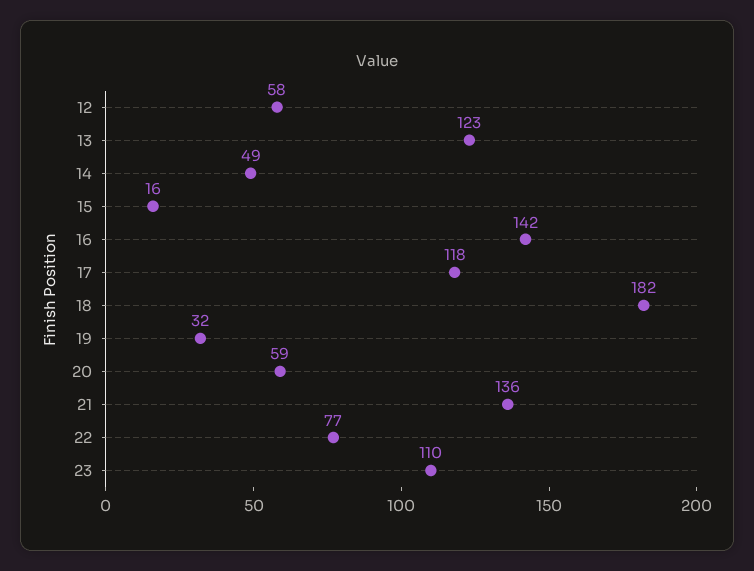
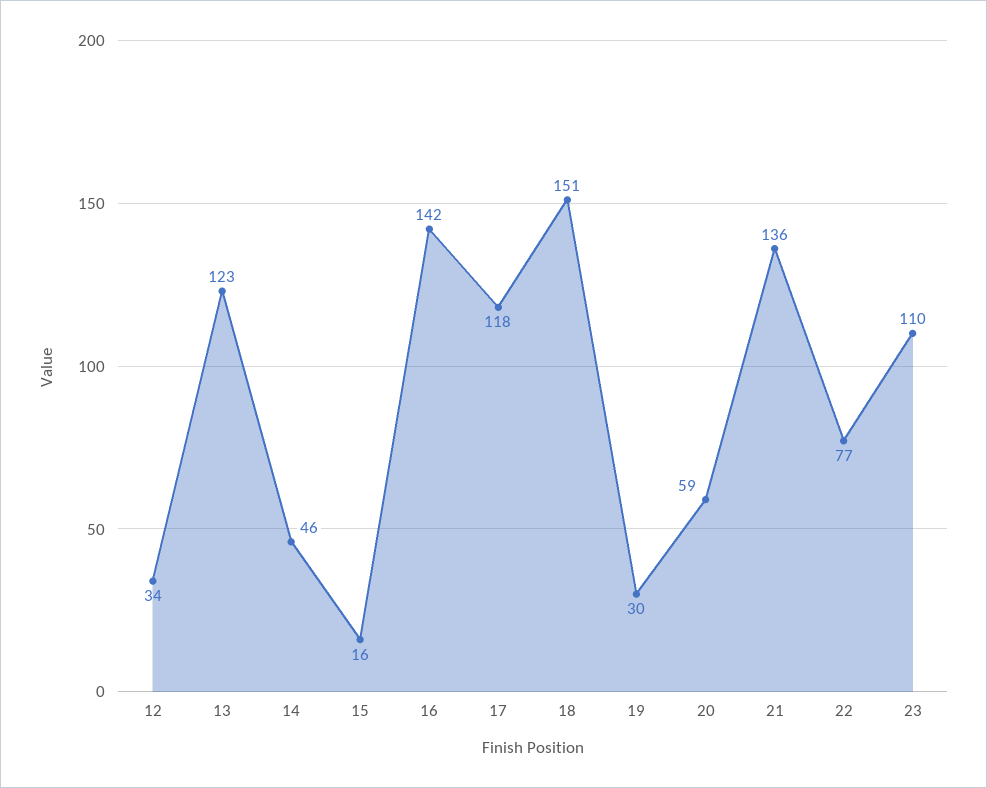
12: 58 -> 34
14: 49 -> 46
18: 182 -> 151
19: 32 -> 30

